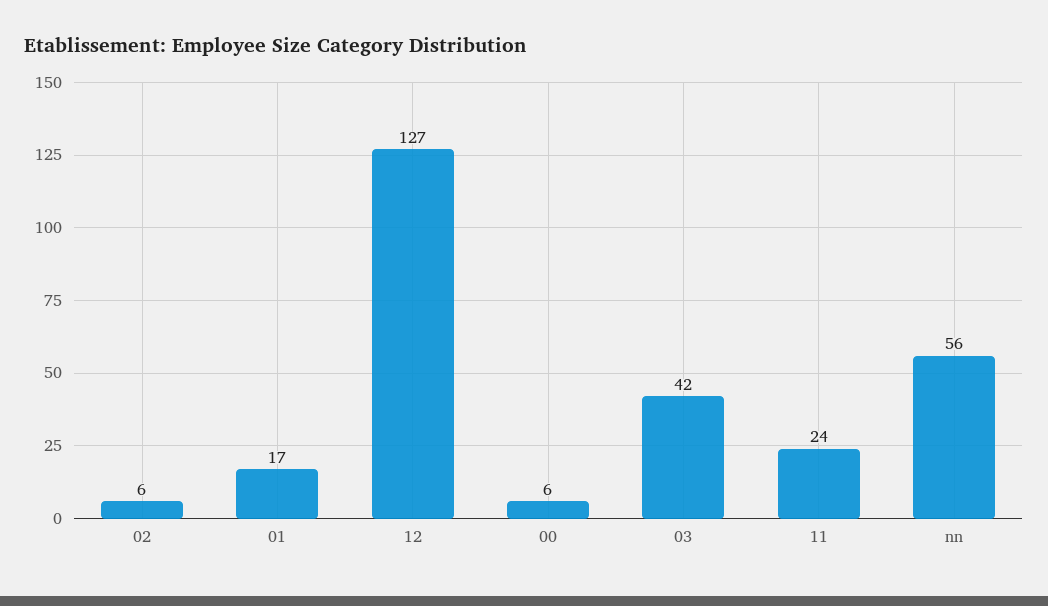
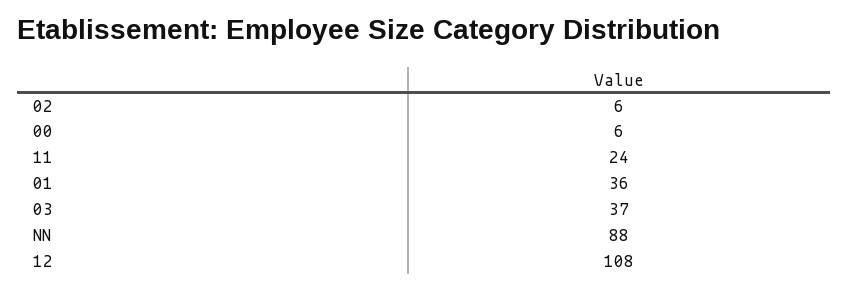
01: 17 -> 36
12: 127 -> 108
03: 42 -> 37
nn: 56 -> 88

